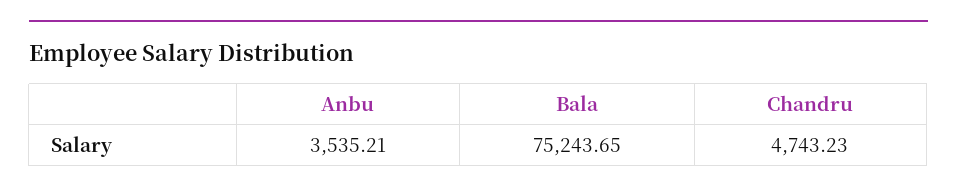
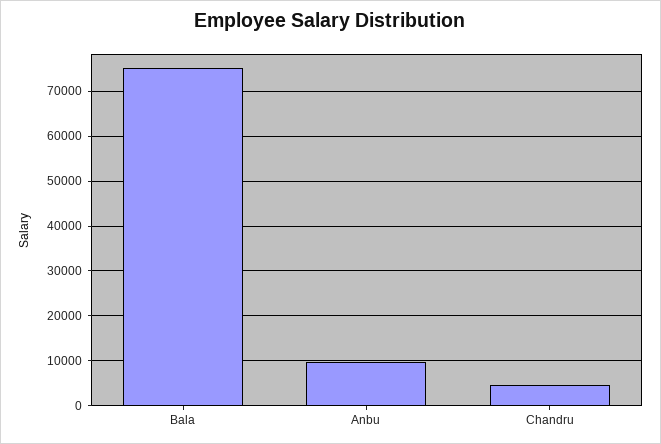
Anbu: 3535.21 -> 10000

